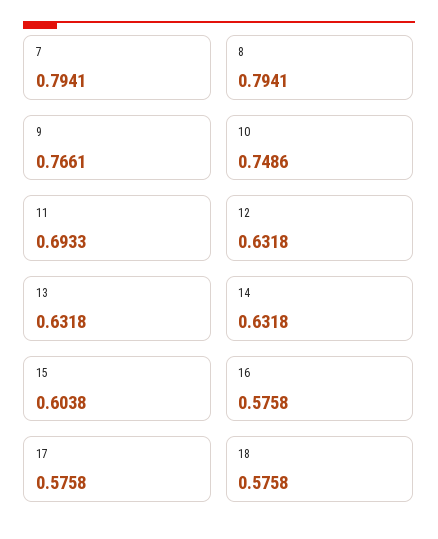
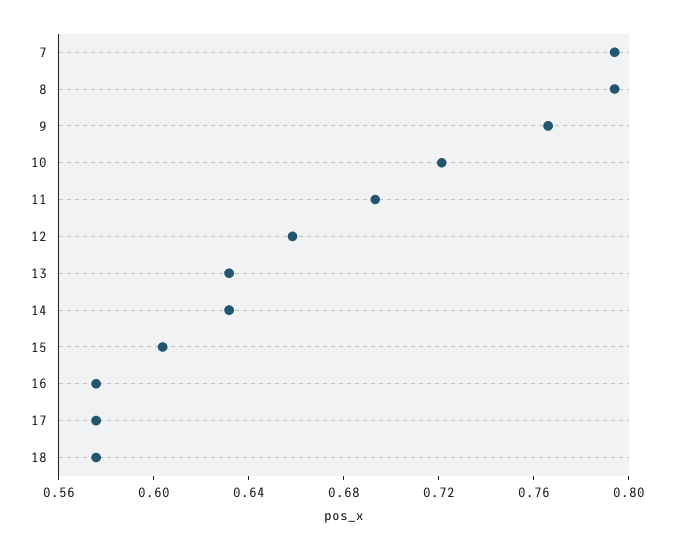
10: 0.7486 -> 0.72
12: 0.6318 -> 0.66

